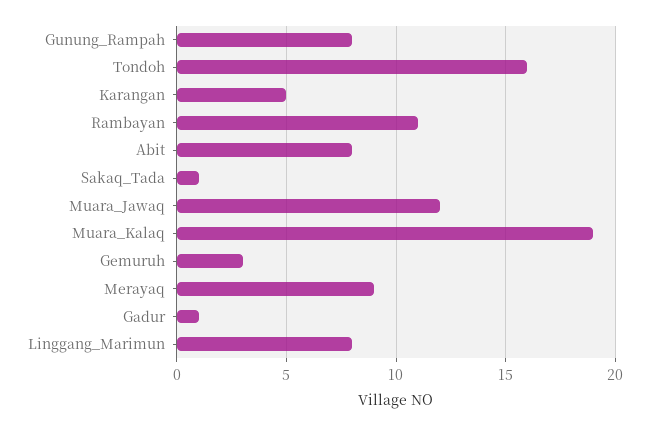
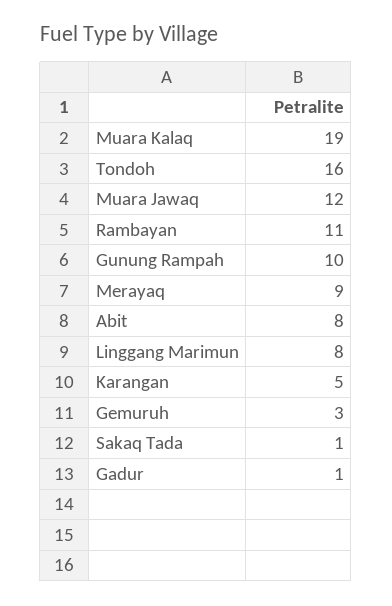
Gunung_Rampah: 8 -> 10

